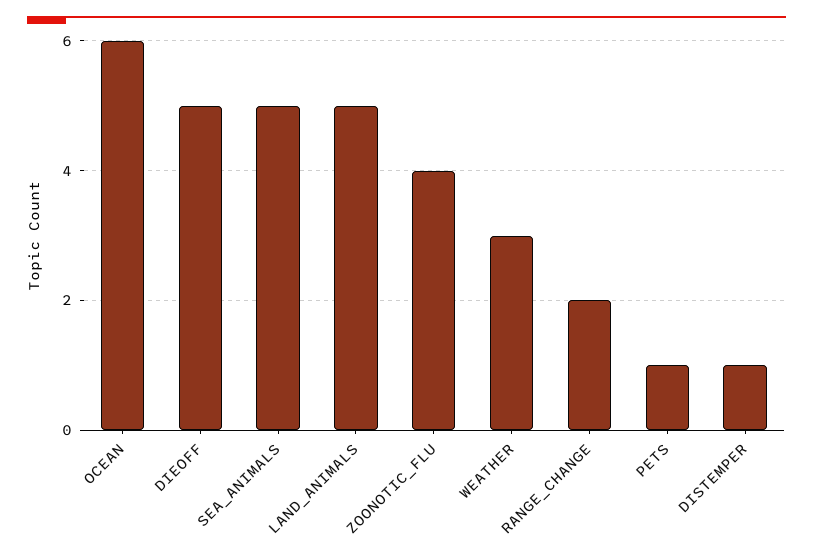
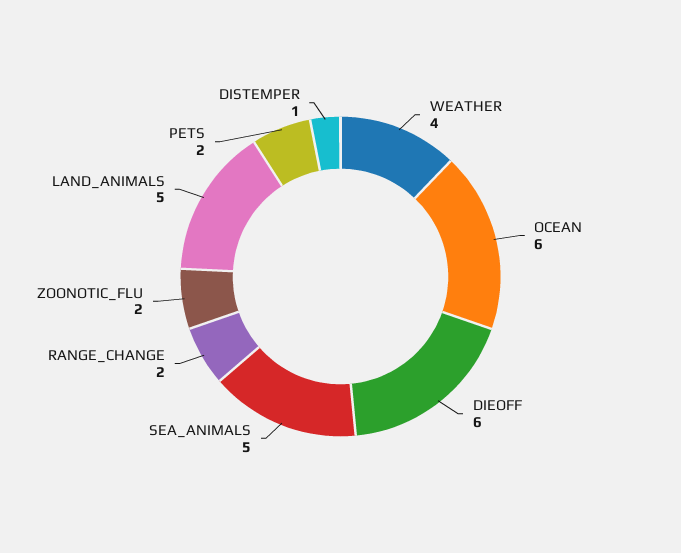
DIEOFF: 5 -> 6
ZOONOTIC_FLU: 4 -> 2
WEATHER: 3 -> 4
PETS: 1 -> 2

